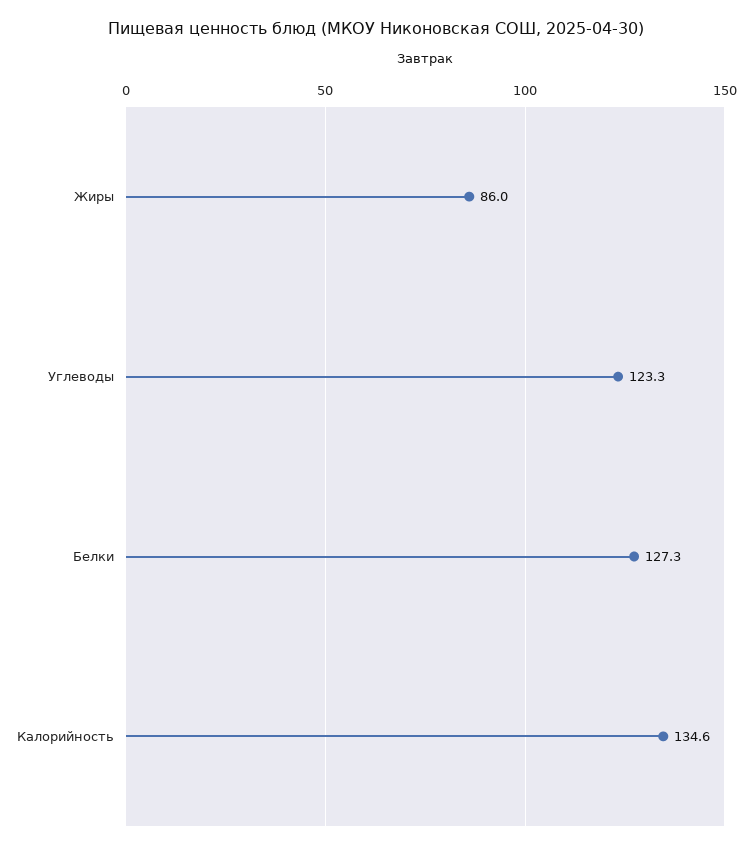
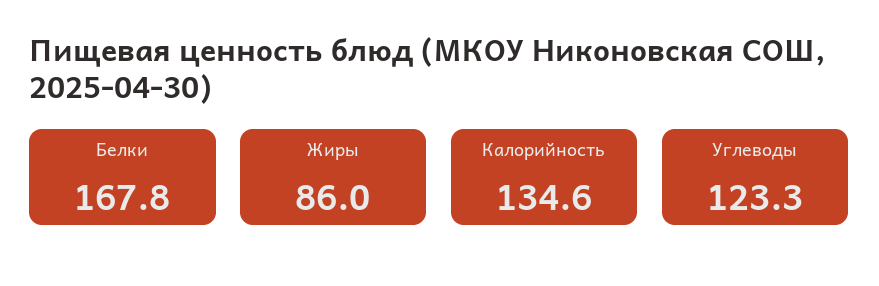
Белки: 127.3 -> 167.8

